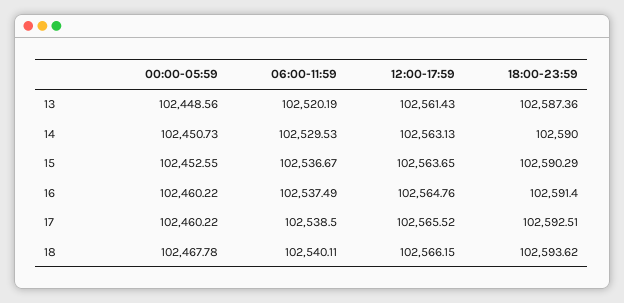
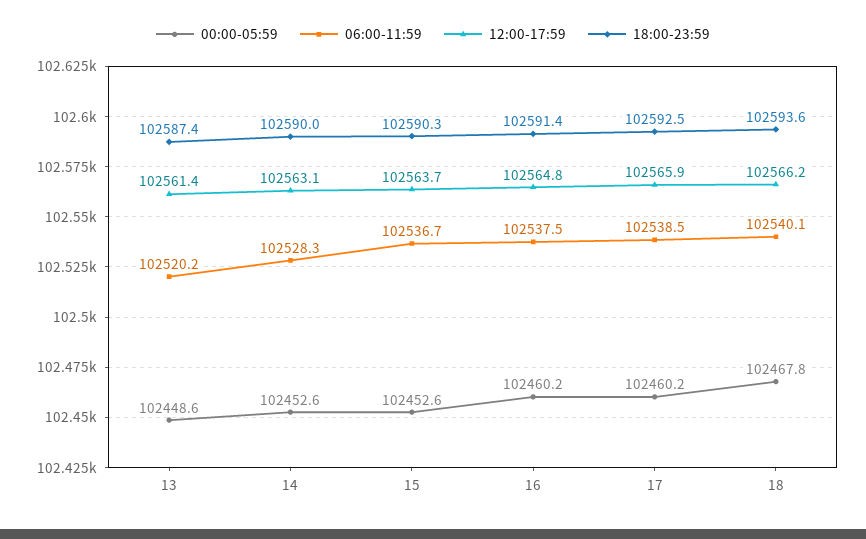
00:00-05:59, 14: 102450.73 -> 102452.6
06:00-11:59, 14: 102529.53 -> 102528.3
12:00-17:59, 17: 102565.52 -> 102565.9

